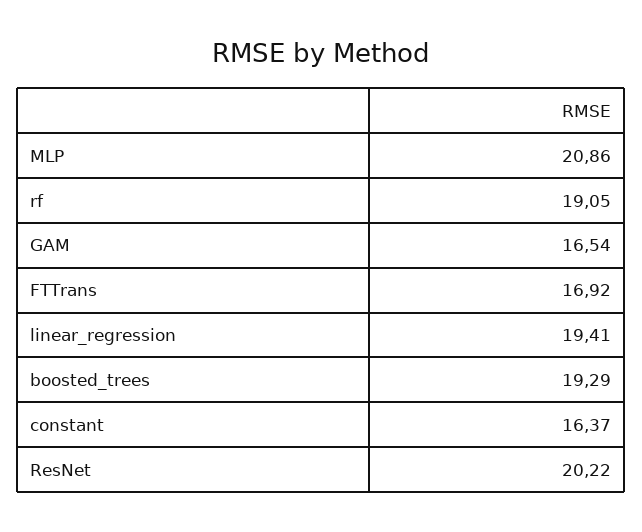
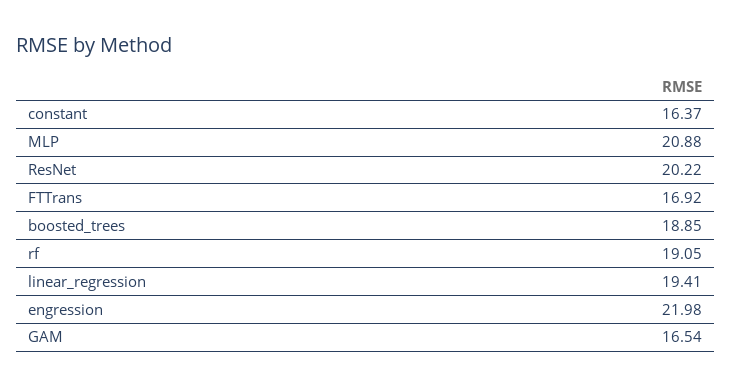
MLP: 20.86 -> 20.88
boosted_trees: 19.29 -> 18.85
engression: none -> 21.98

